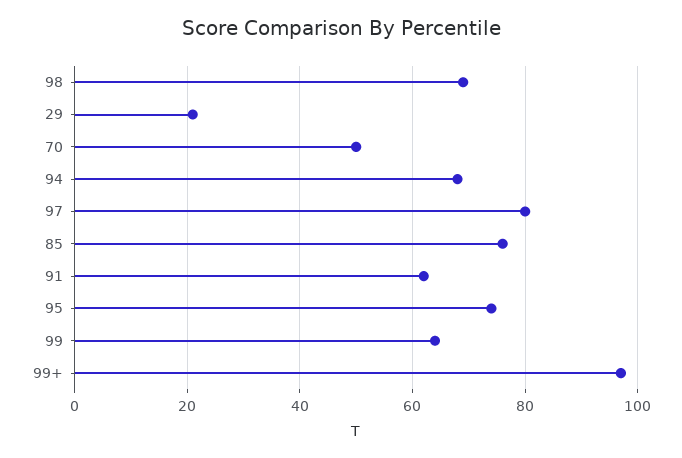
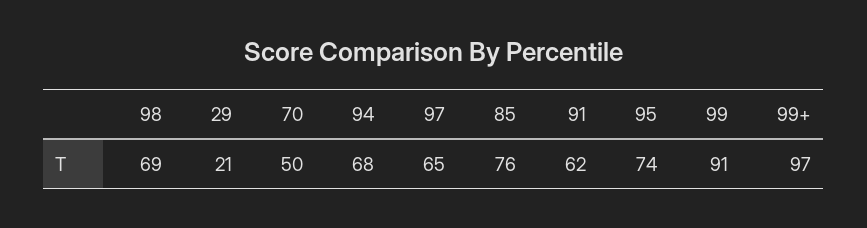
97: 80 -> 65
99: 65 -> 91

